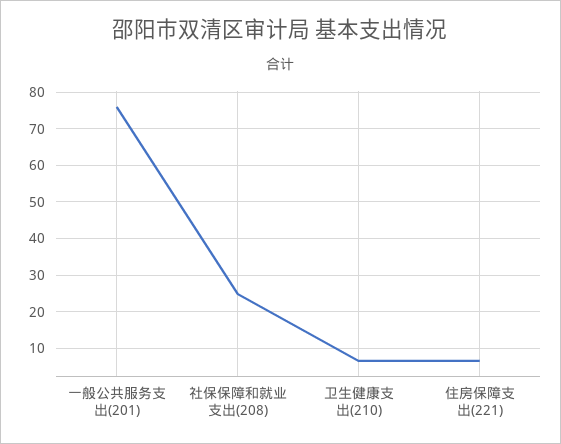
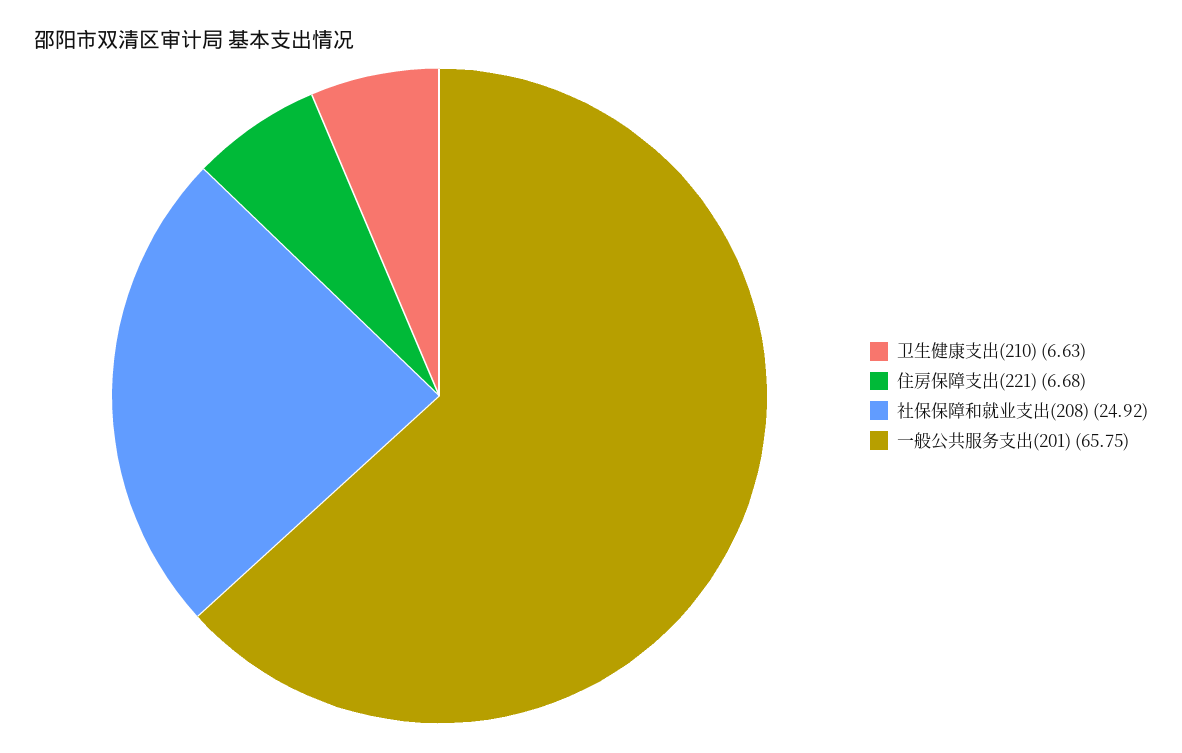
一般公共服务支出(201): 76 -> 65.75

